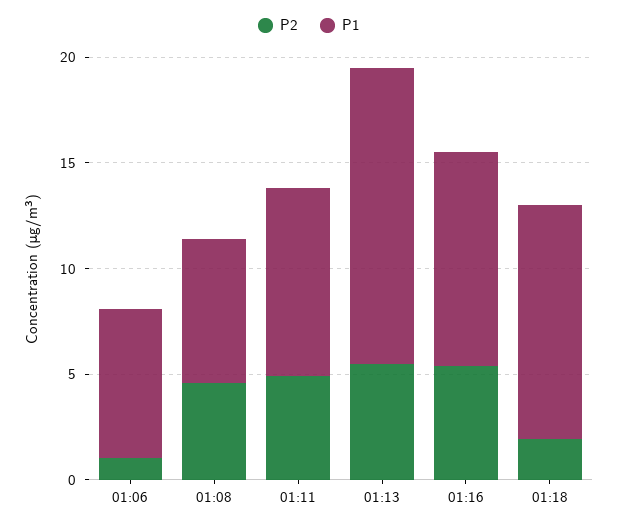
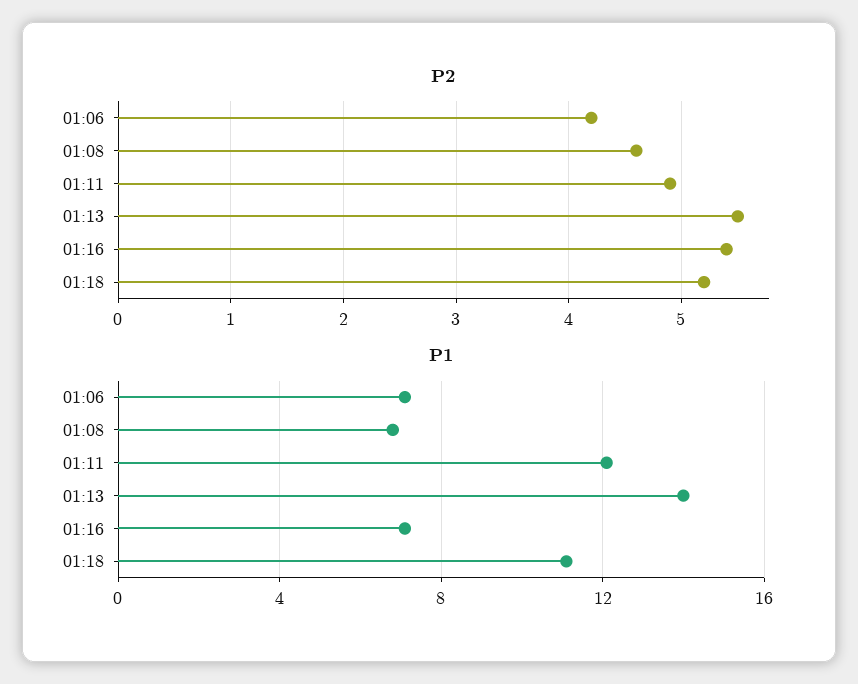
P2, 01:06: 1 -> 4.2
P1, 01:11: 9 -> 12
P1, 01:16: 10 -> 7
P2, 01:18: 2 -> 5.2

